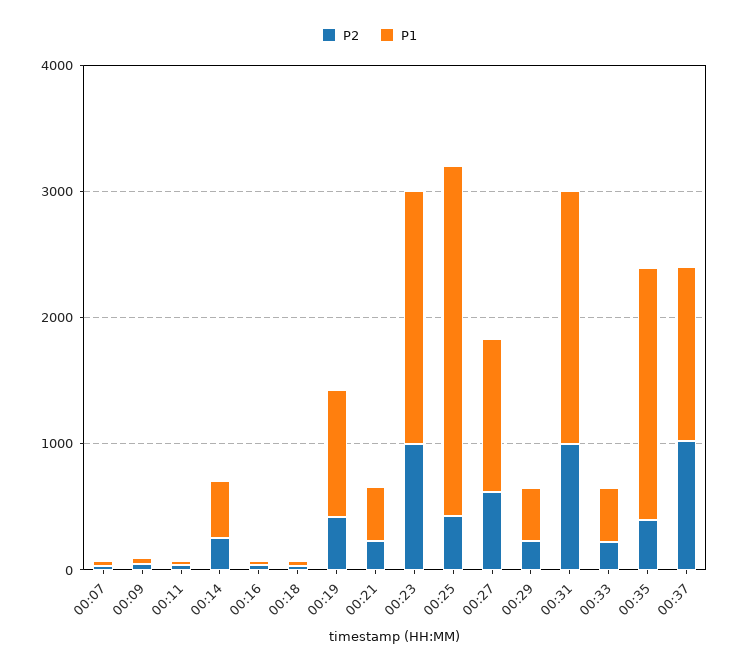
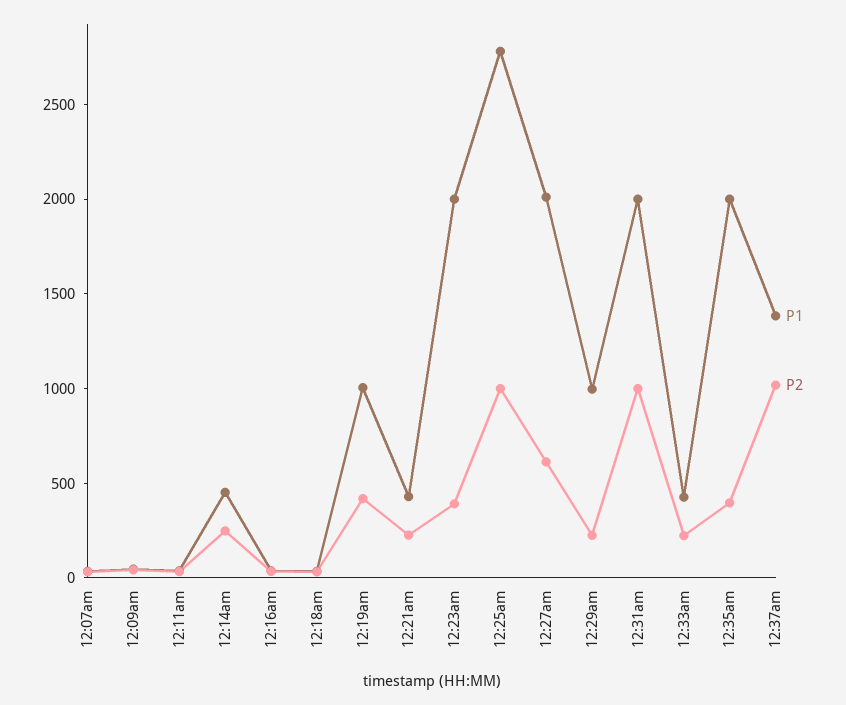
P2, 00:23: 1000 -> 400
P2, 00:25: 400 -> 1000
P1, 00:27: 1200 -> 2000
P1, 00:29: 400 -> 1000

